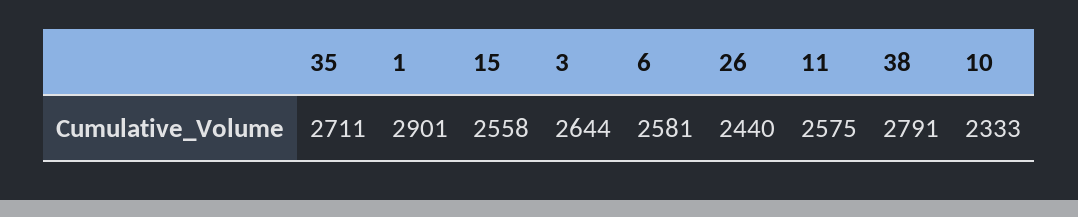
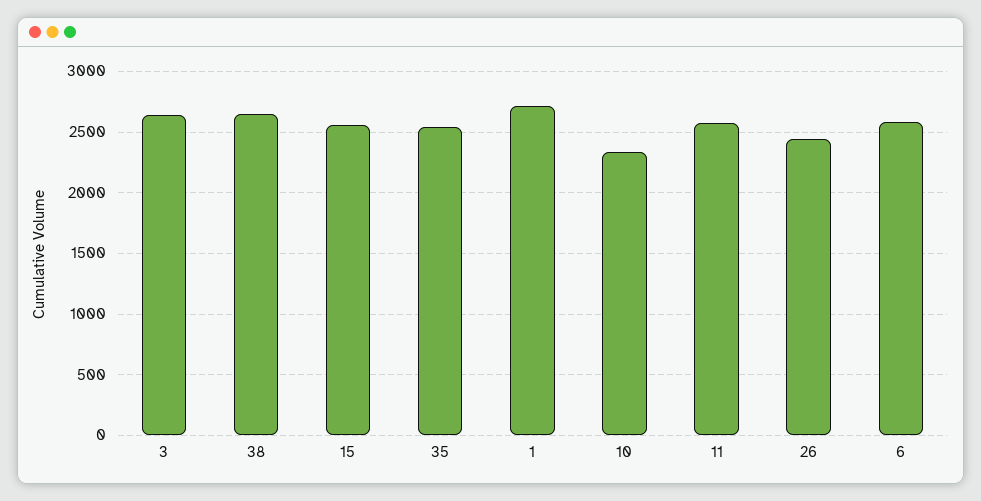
35: 2711 -> 2550
1: 2901 -> 2700
38: 2791 -> 2650

